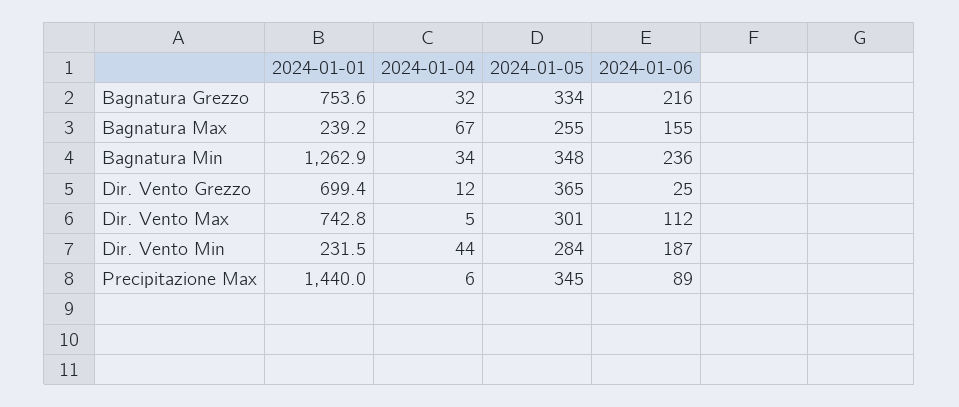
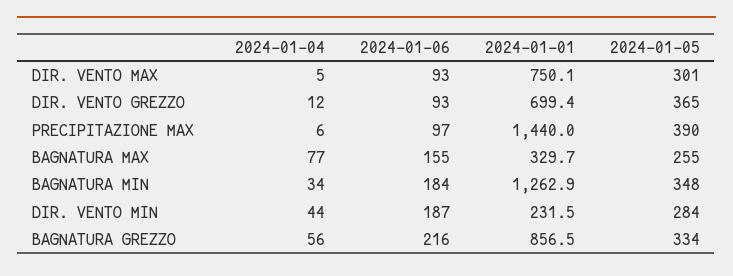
2024-01-01, Bagnatura Grezzo: 753.6 -> 856.5
2024-01-04, Bagnatura Grezzo: 32 -> 56
2024-01-01, Bagnatura Max: 239.2 -> 329.7
2024-01-04, Bagnatura Max: 67 -> 77
2024-01-06, Bagnatura Min: 236 -> 184
2024-01-06, Dir. Vento Grezzo: 25 -> 93
2024-01-01, Dir. Vento Max: 742.8 -> 750.1
2024-01-06, Dir. Vento Max: 112 -> 93
2024-01-05, Precipitazione Max: 345 -> 390
2024-01-06, Precipitazione Max: 89 -> 97

